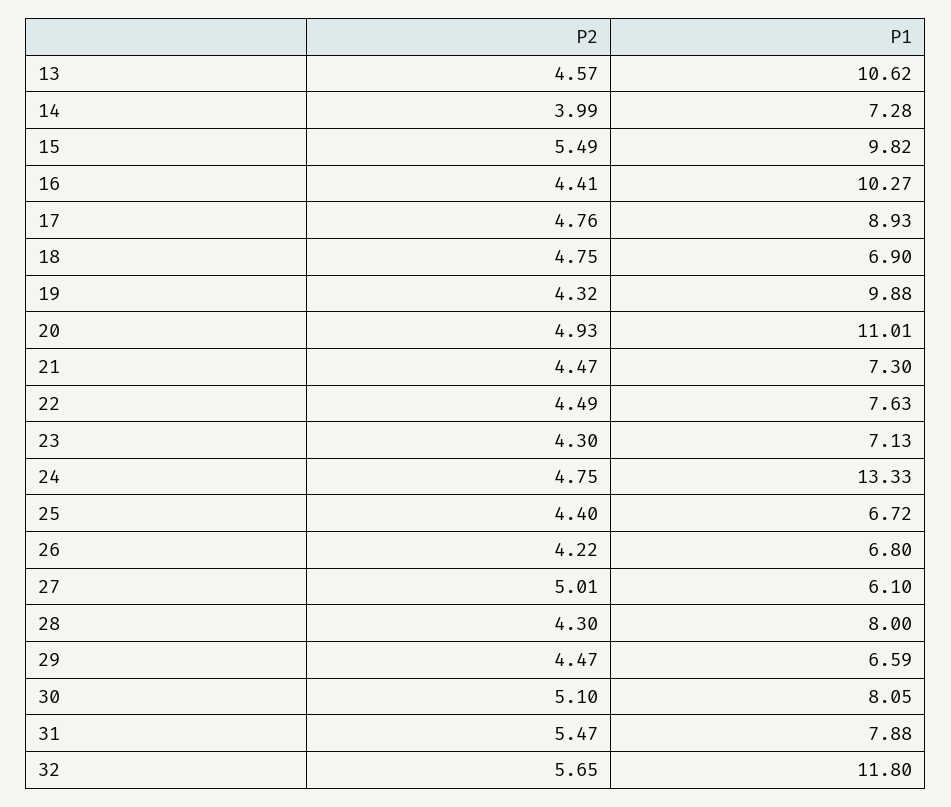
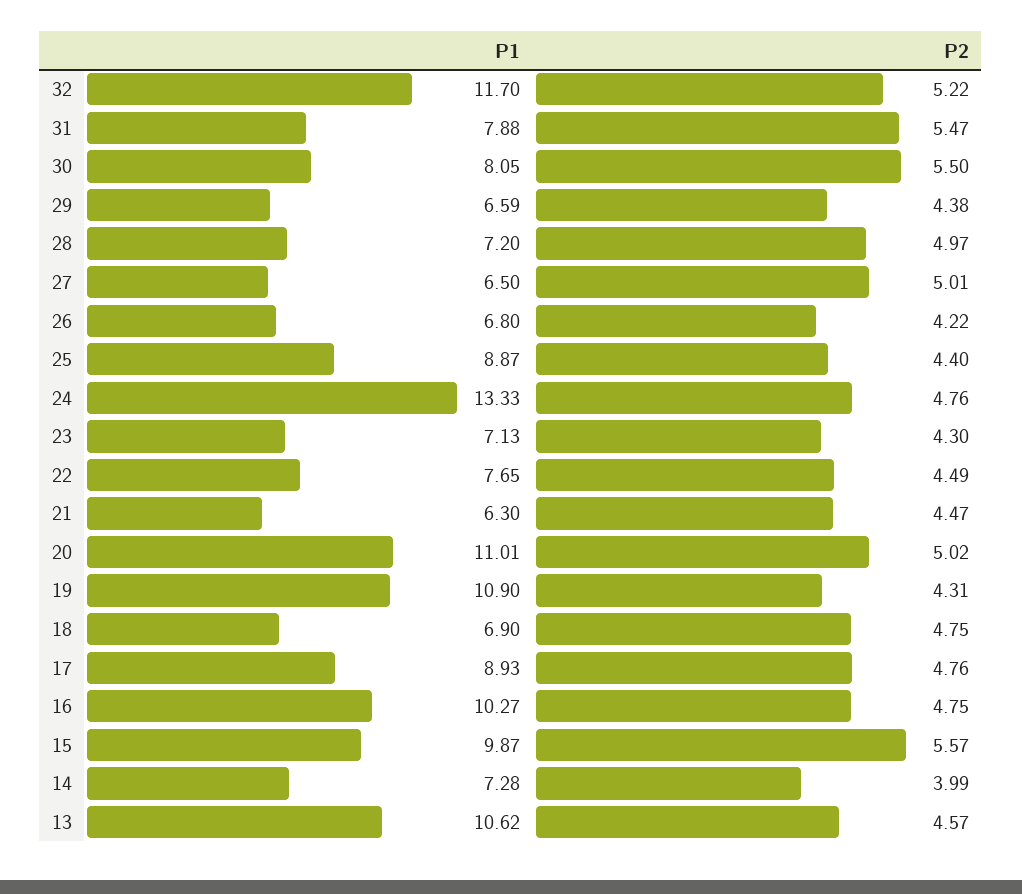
P2, 15: 5.49 -> 5.57
P1, 15: 9.82 -> 9.87
P2, 16: 4.41 -> 4.75
P2, 19: 4.32 -> 4.31
P1, 19: 9.88 -> 10.9
P2, 20: 4.93 -> 5.02
P1, 21: 7.3 -> 6.3
P1, 22: 7.63 -> 7.65
P2, 24: 4.75 -> 4.76
P1, 25: 6.72 -> 8.87
P1, 27: 6.1 -> 6.5
P2, 28: 4.3 -> 4.97
P1, 28: 8 -> 7.2
P2, 29: 4.47 -> 4.38
P2, 30: 5.1 -> 5.5
P2, 32: 5.65 -> 5.22
P1, 32: 11.8 -> 11.7

